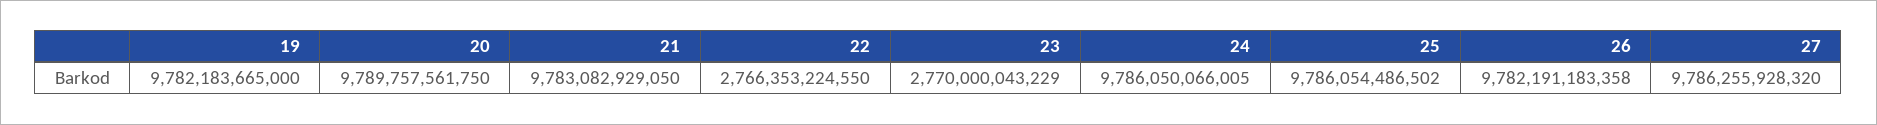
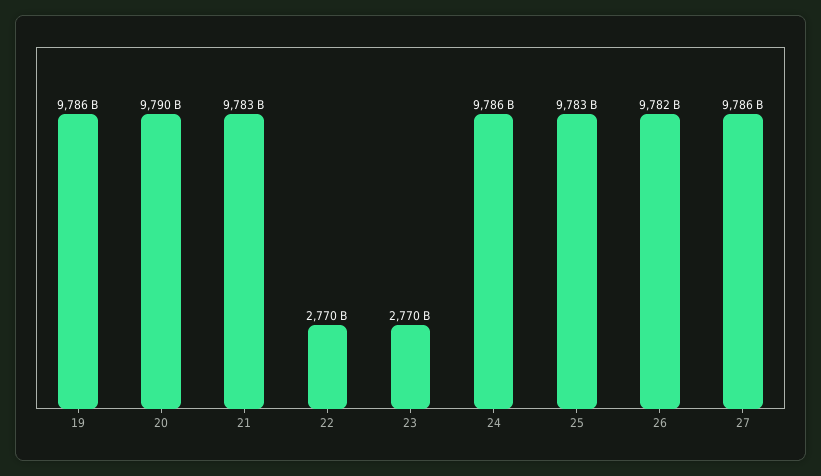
19: 9782183665000 -> 9786000000000
22: 2766353224550 -> 2770000000000
25: 9786054486502 -> 9783000000000

